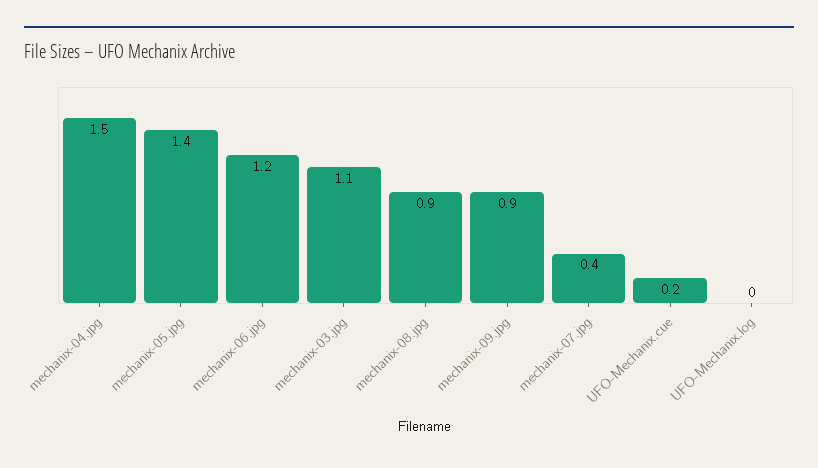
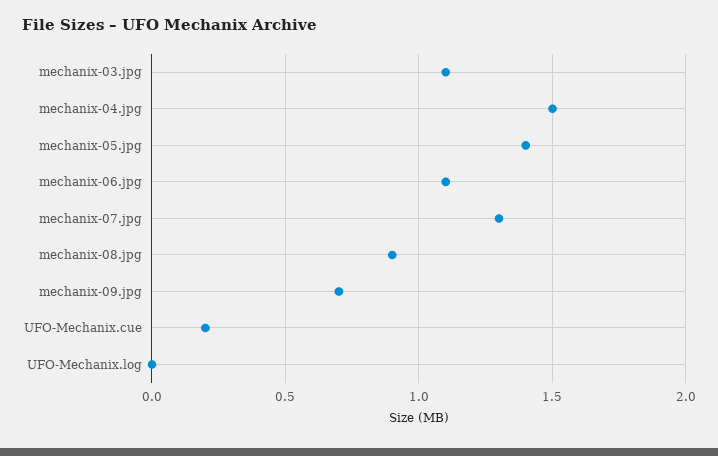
mechanix-06.jpg: 1.2 -> 1.1
mechanix-09.jpg: 0.9 -> 0.7
mechanix-07.jpg: 0.4 -> 1.3

